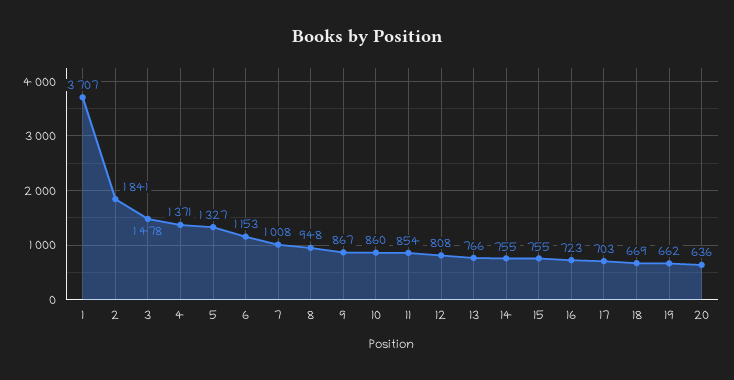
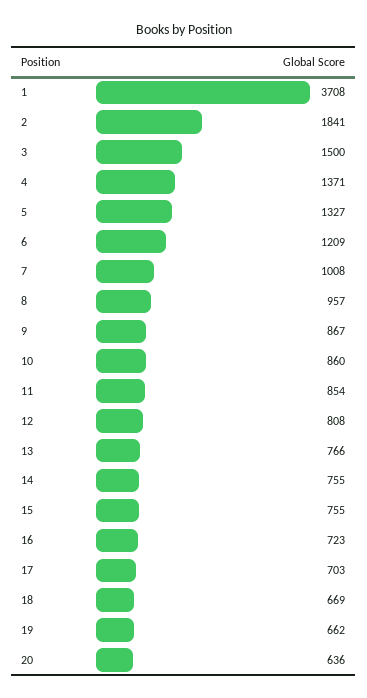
1: 3707 -> 3708
3: 1478 -> 1500
6: 1153 -> 1209
8: 948 -> 957

